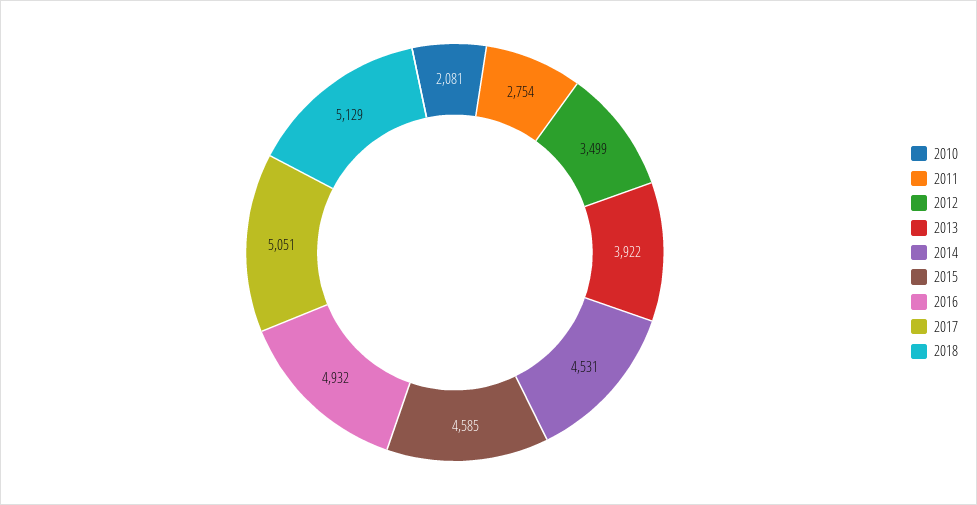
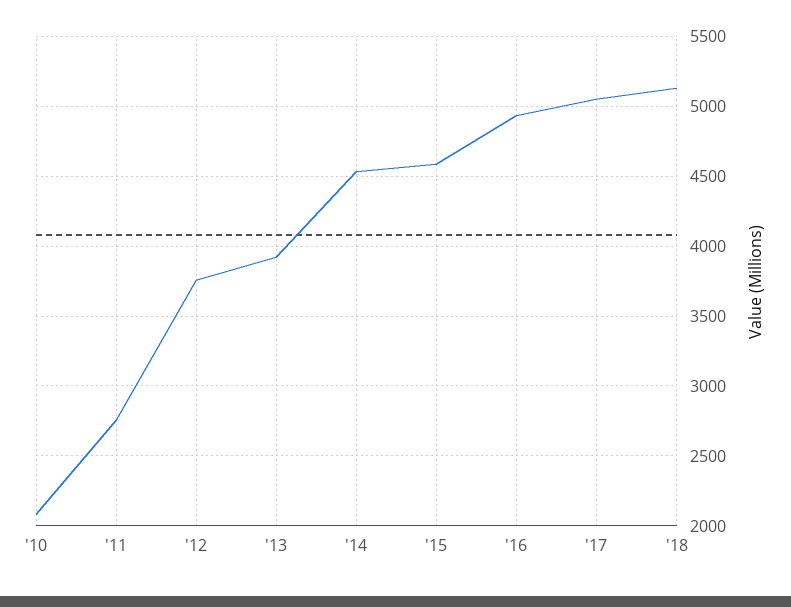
2012: 3499 -> 3750

